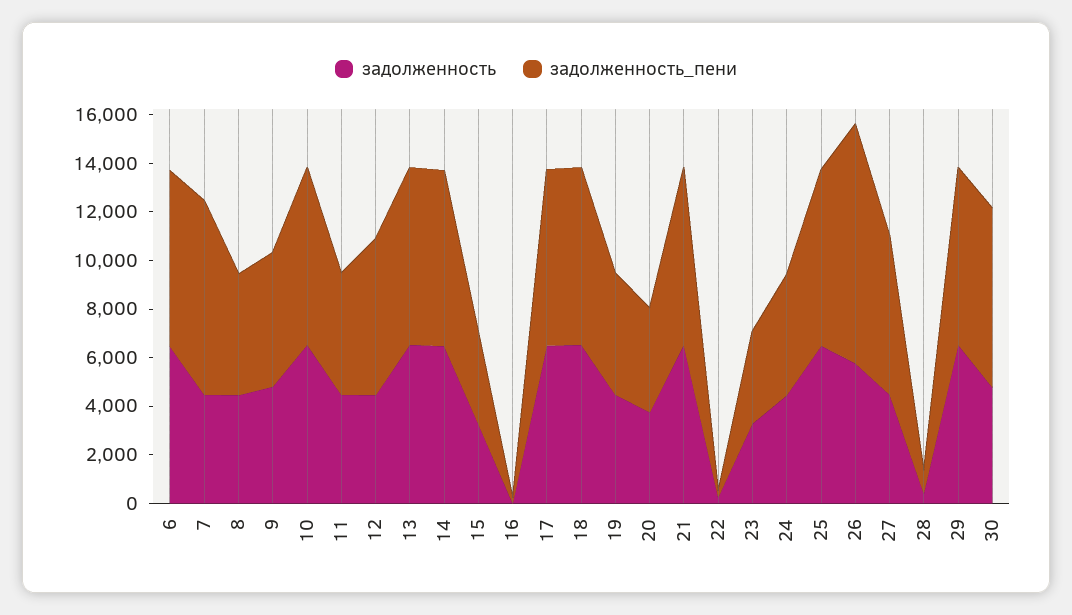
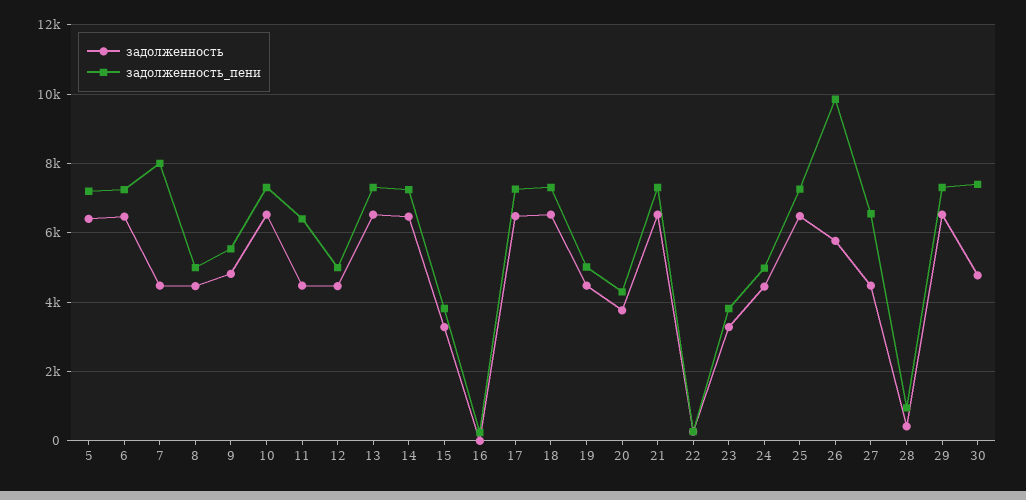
задолженность_пени, 11: 5000 -> 6400
задолженность_пени, 12: 6500 -> 5000
задолженность, 5: none -> 6400
задолженность_пени, 5: none -> 7200

